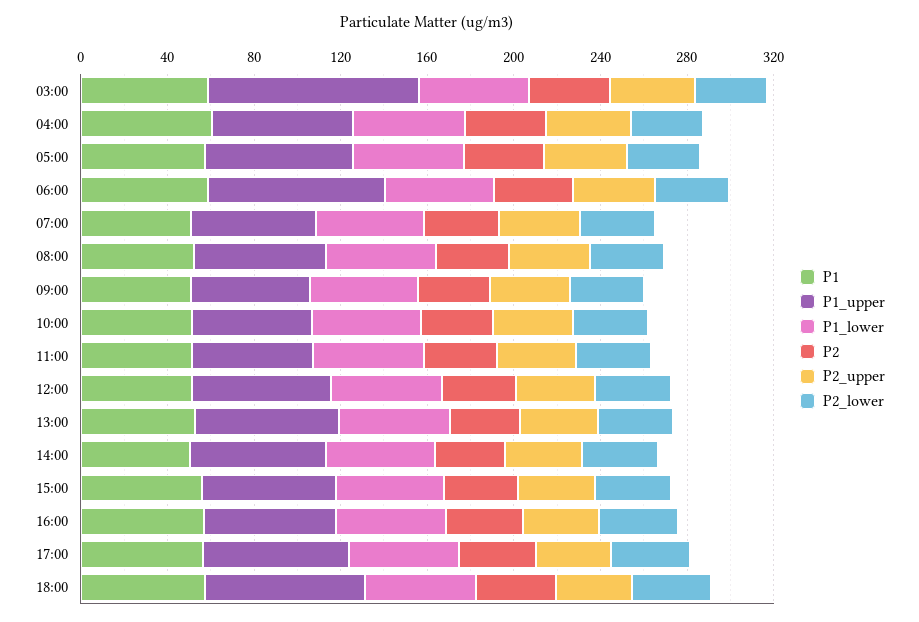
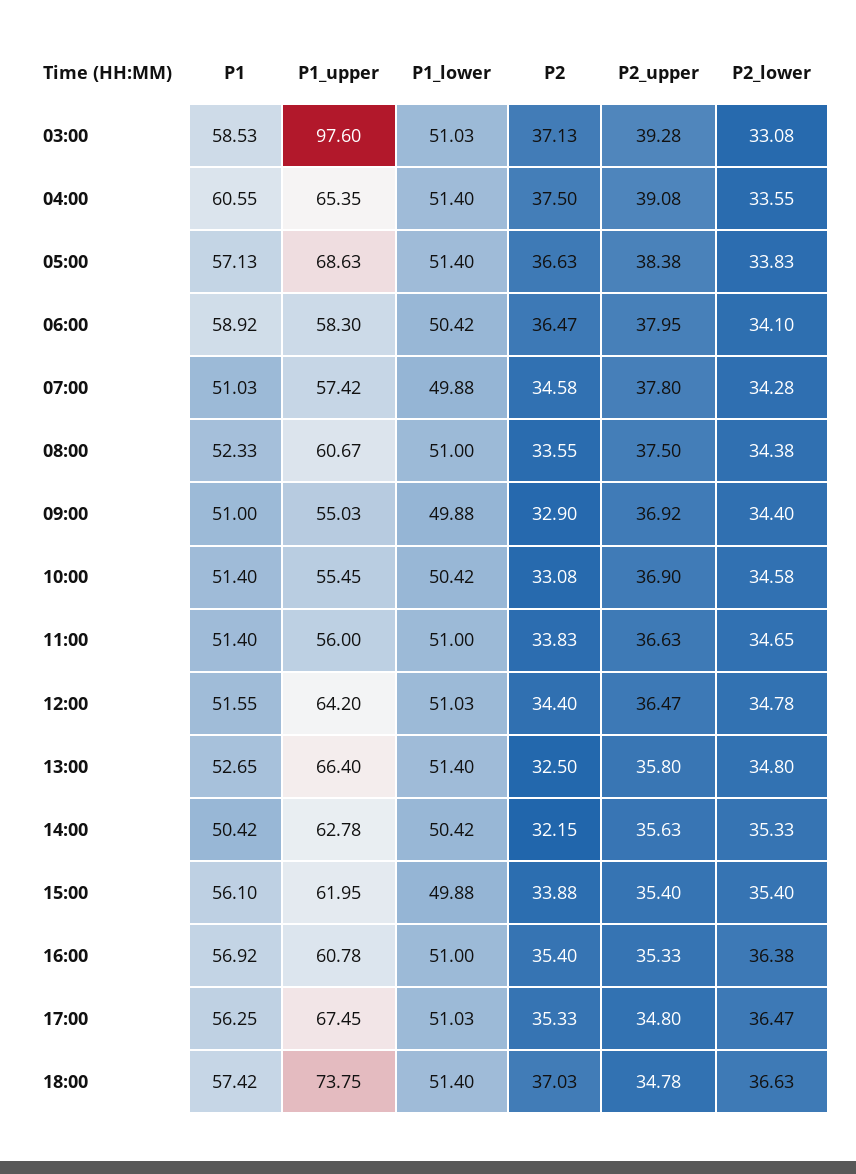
P1_upper, 06:00: 80 -> 58.3

